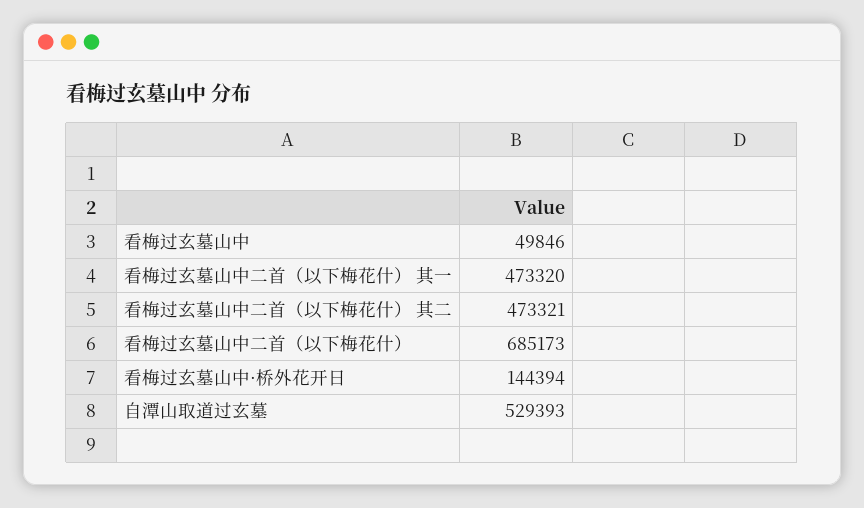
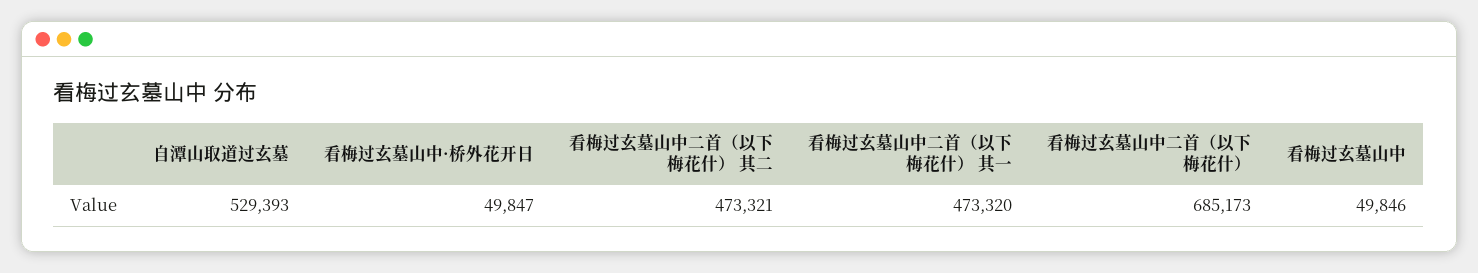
看梅过玄墓山中·桥外花开日: 144394 -> 49847

